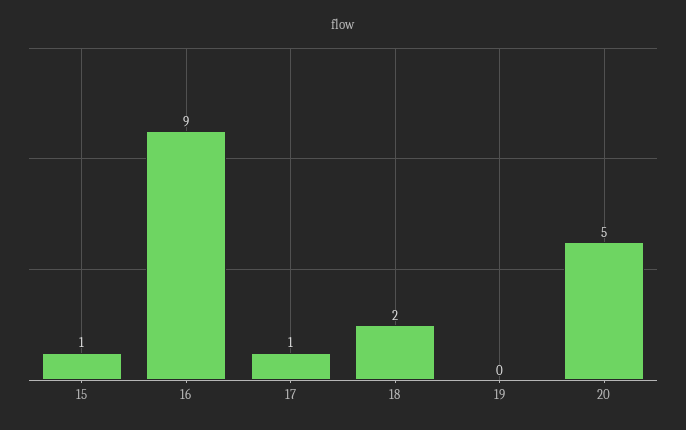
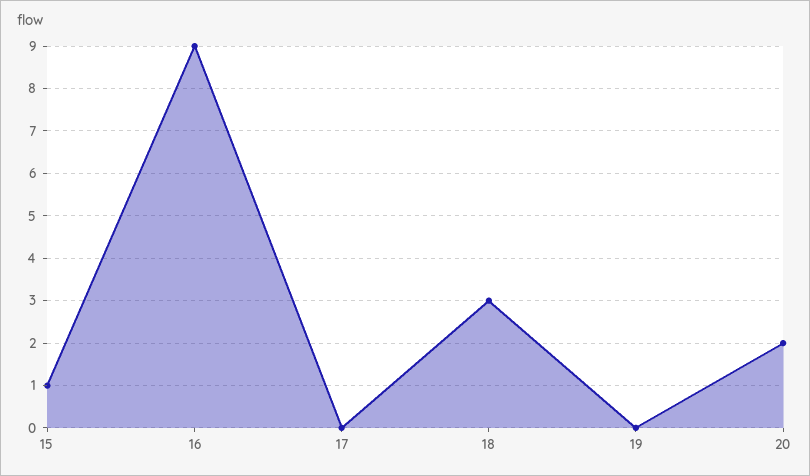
17: 1 -> 0
18: 2 -> 3
20: 5 -> 2

